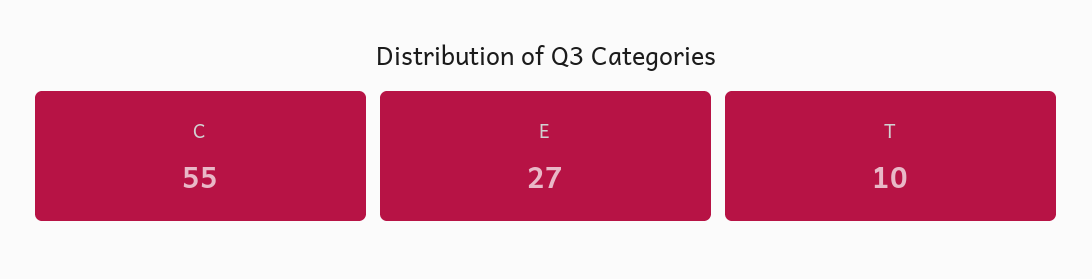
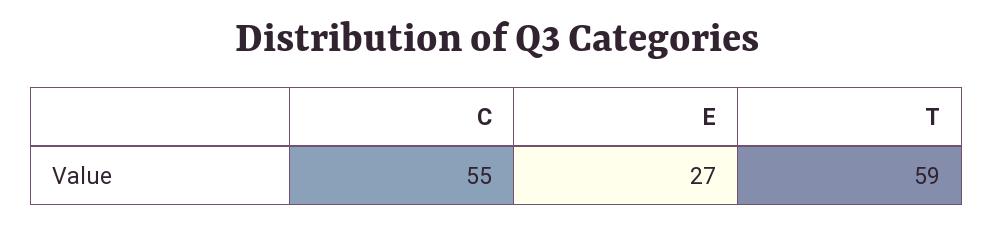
T: 10 -> 59

